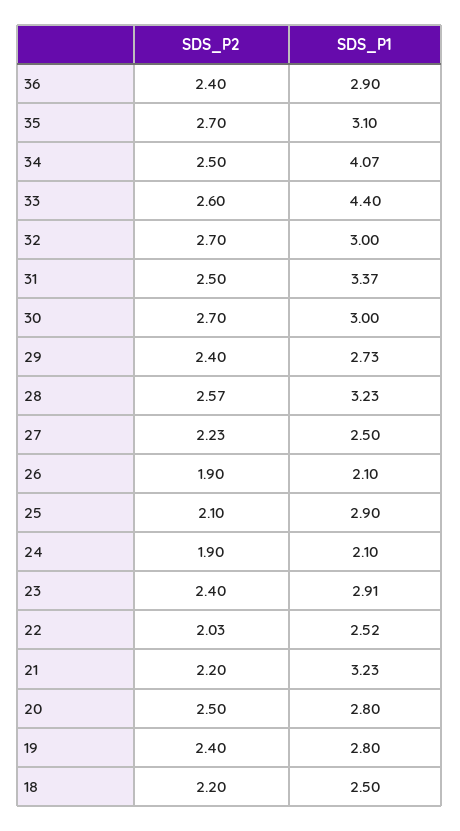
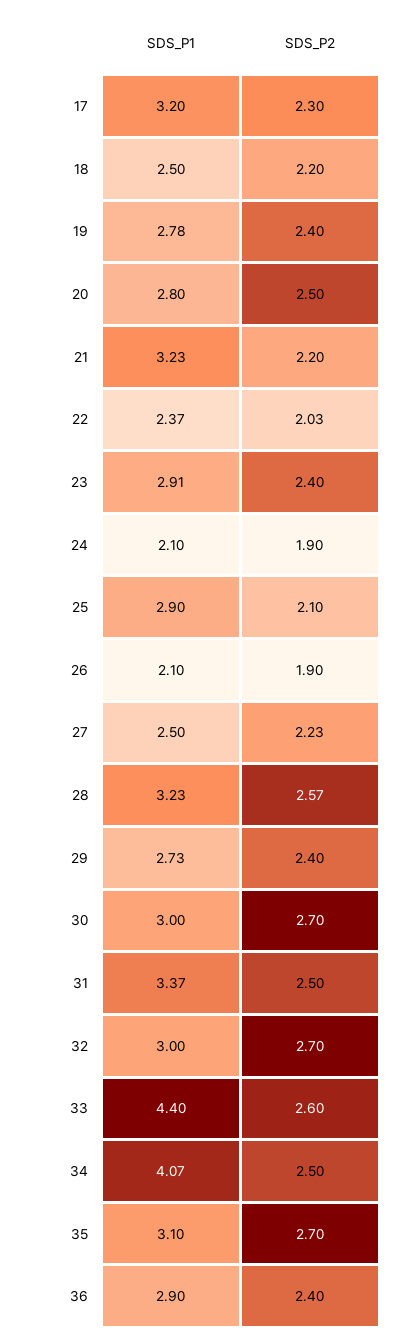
SDS_P1, 22: 2.52 -> 2.37
SDS_P1, 19: 2.8 -> 2.78
SDS_P1, 17: none -> 3.2
SDS_P2, 17: none -> 2.3

